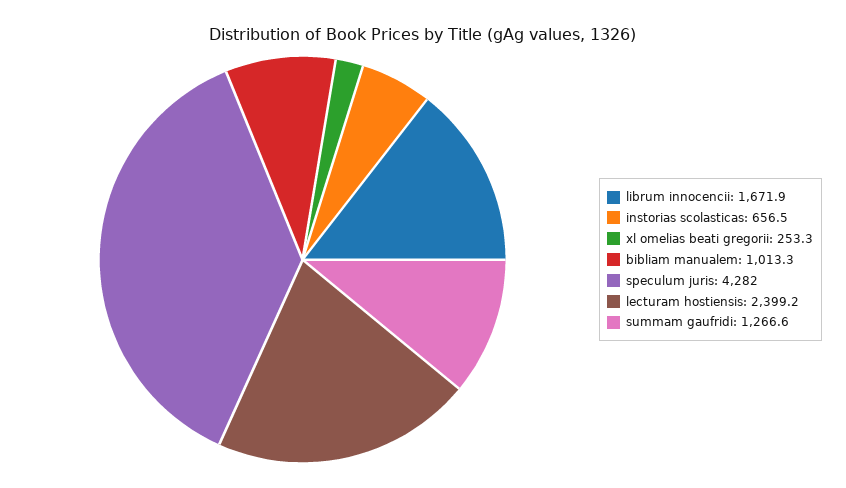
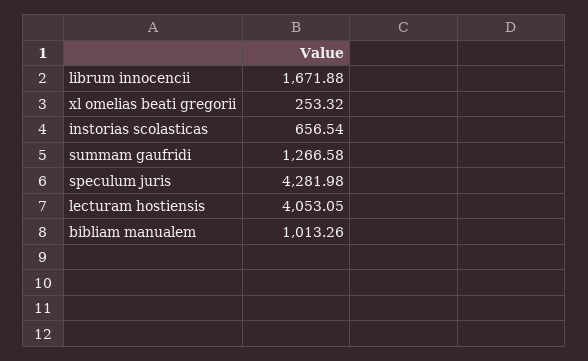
lecturam hostiensis: 2399.2 -> 4053.05

